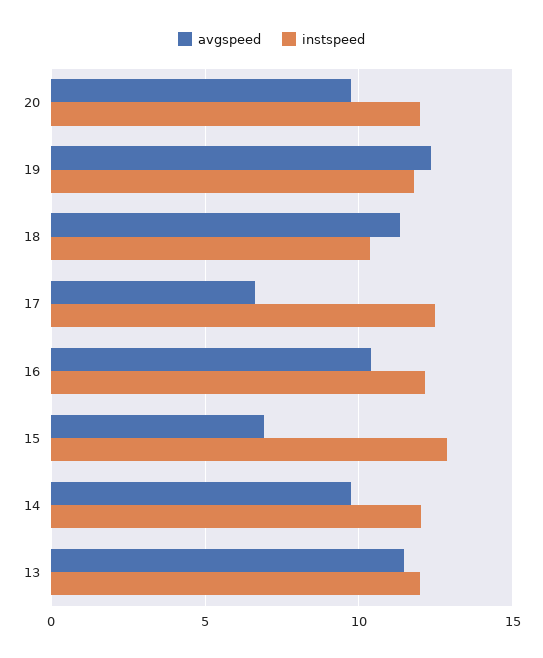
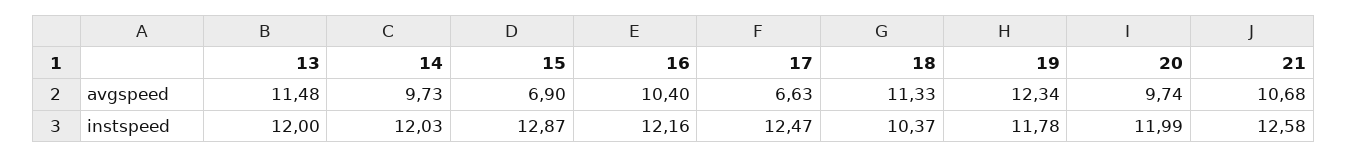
avgspeed, 21: none -> 10.68
instspeed, 21: none -> 12.58

